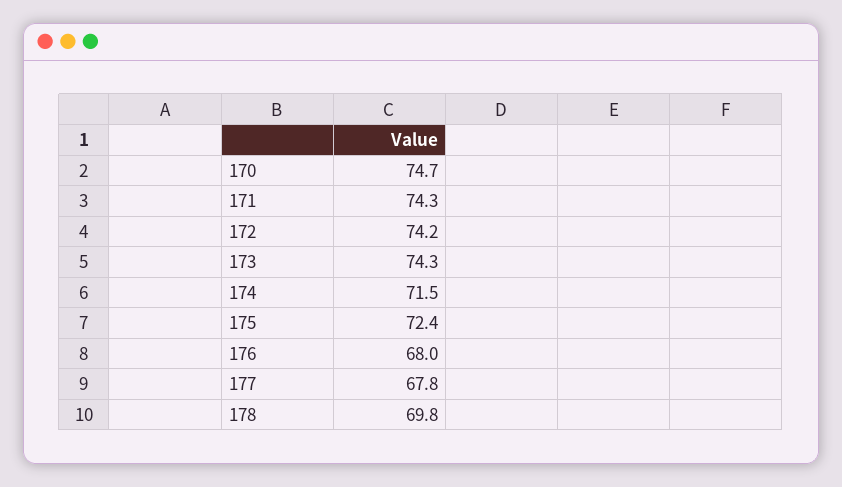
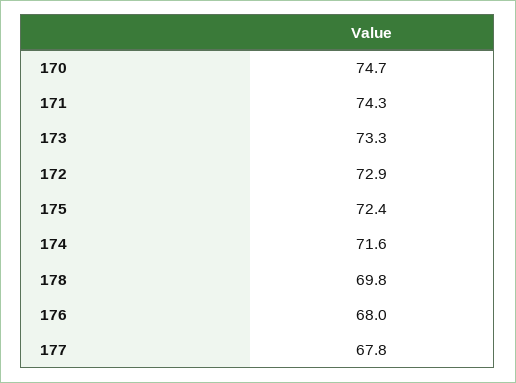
172: 74.2 -> 72.9
173: 74.3 -> 73.3
174: 71.5 -> 71.6

